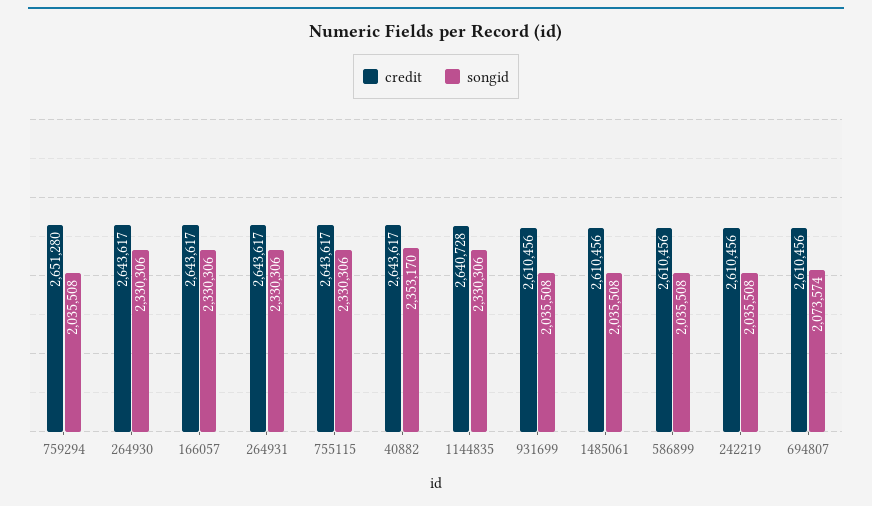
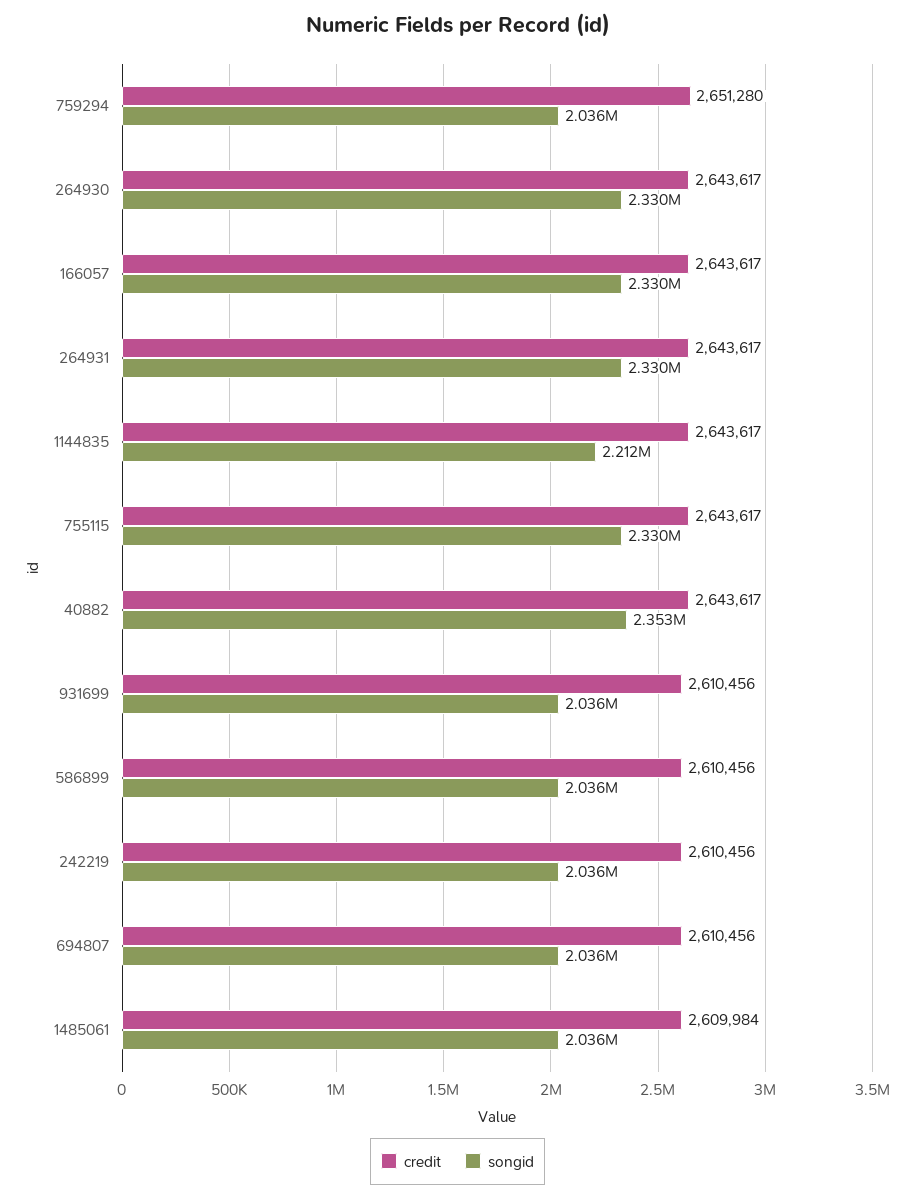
credit, 1144835: 2640728 -> 2643617
songid, 1144835: 2330306 -> 2212000
credit, 1485061: 2610456 -> 2609984
songid, 694807: 2073574 -> 2036000

